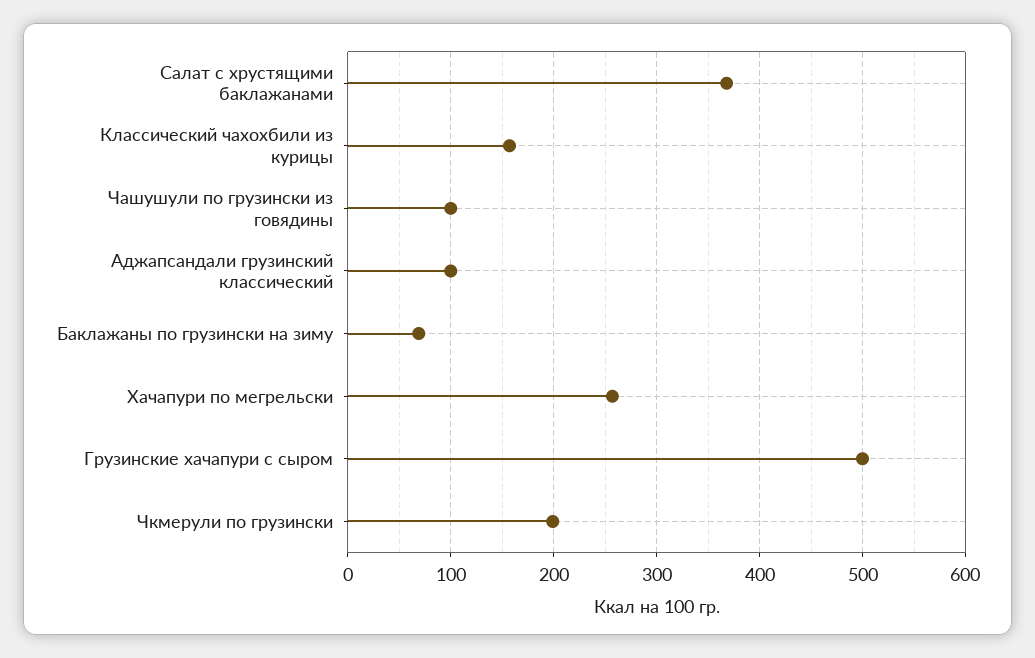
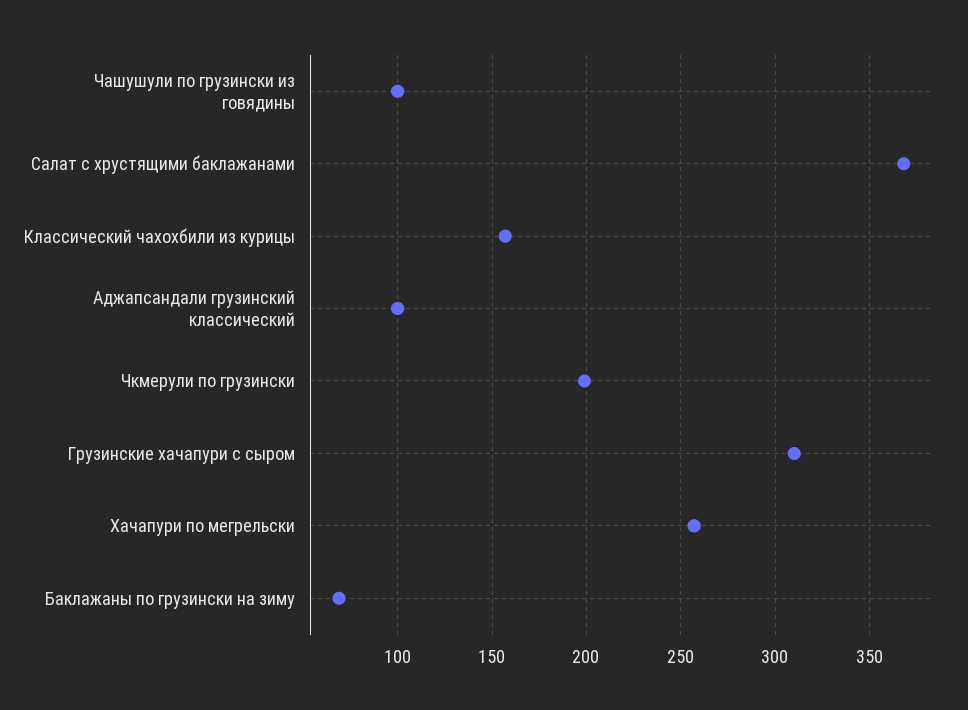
Грузинские хачапури с сыром: 500 -> 310

